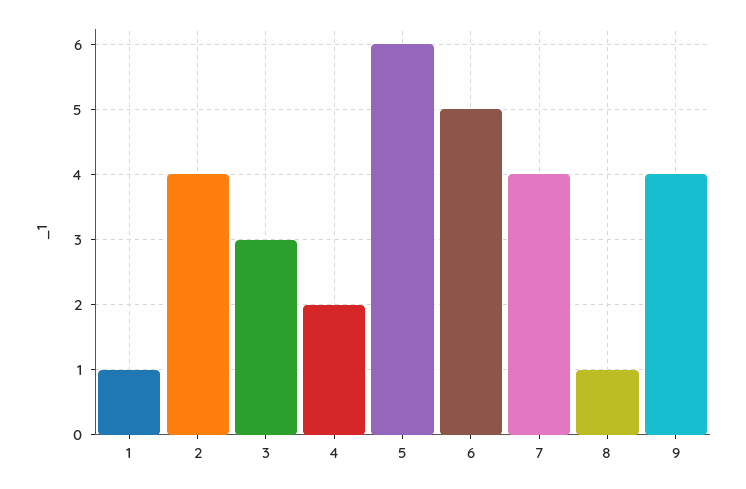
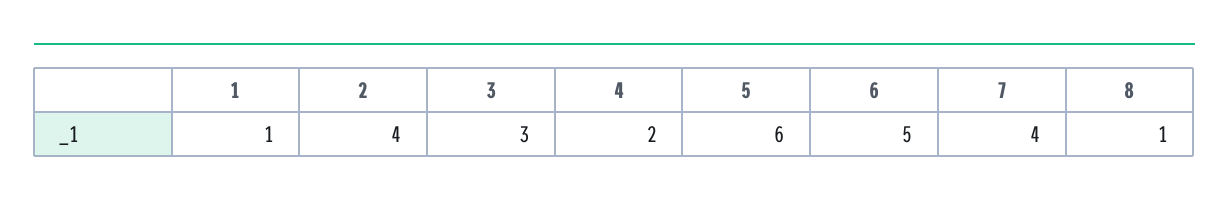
9: 4 -> none

